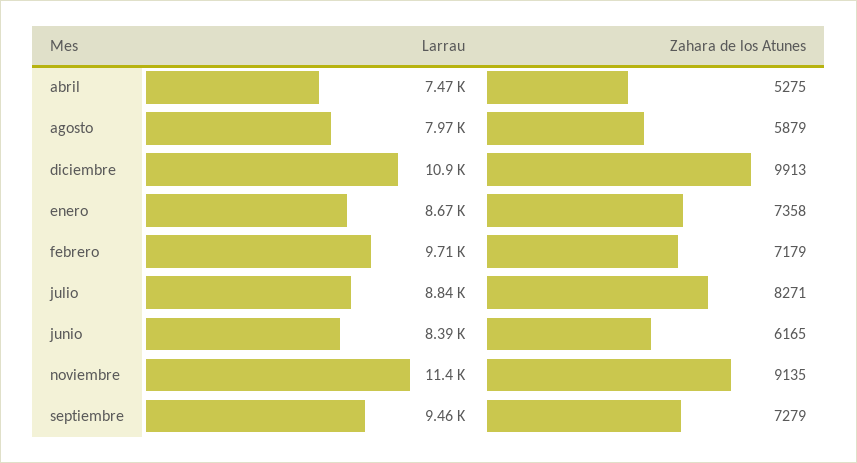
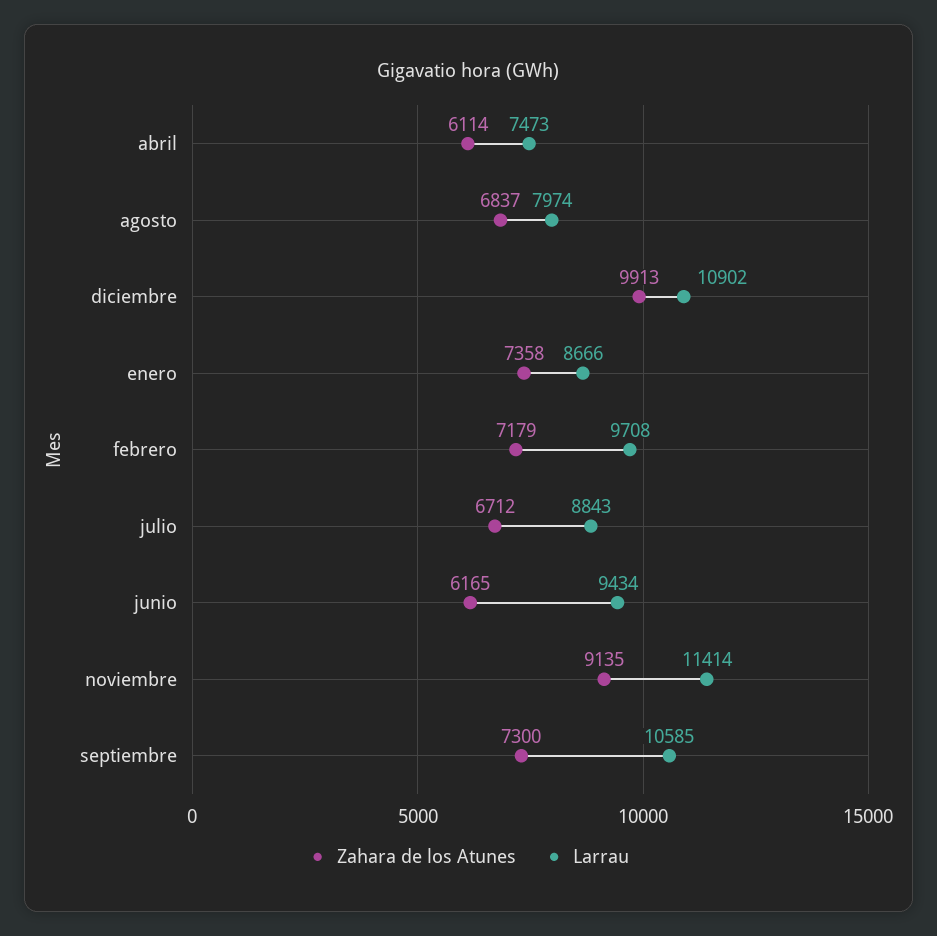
Zahara de los Atunes, abril: 5275 -> 6114
Zahara de los Atunes, agosto: 5879 -> 6837
Zahara de los Atunes, julio: 8271 -> 6712
Larrau, junio: 8390 -> 9434
Larrau, septiembre: 9460 -> 10585
Zahara de los Atunes, septiembre: 7279 -> 7300

